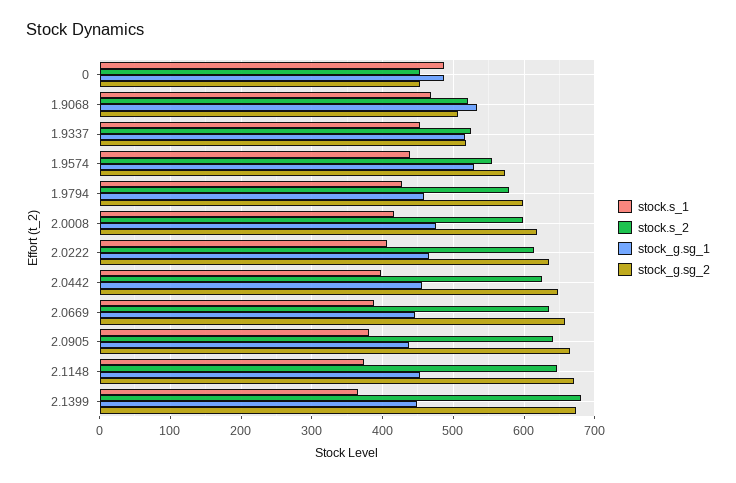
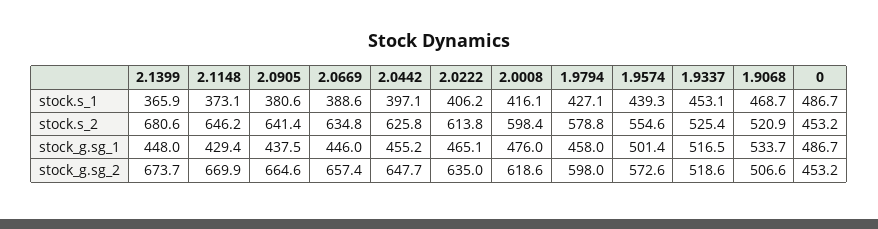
stock_g.sg_1, 1.9574: 530 -> 501.4
stock_g.sg_1, 2.1148: 450 -> 429.4

